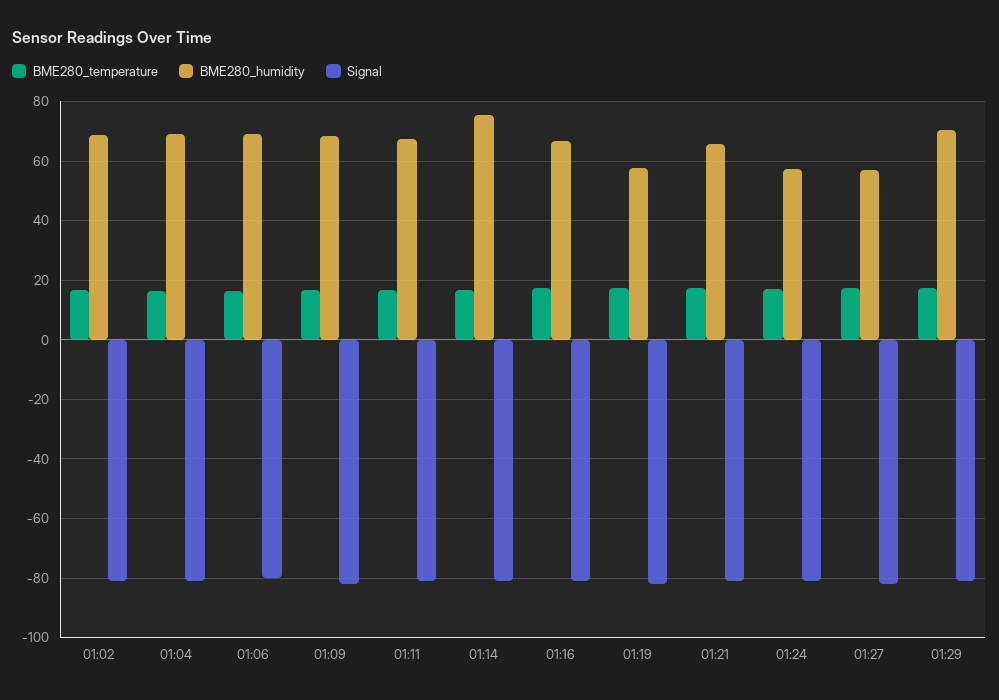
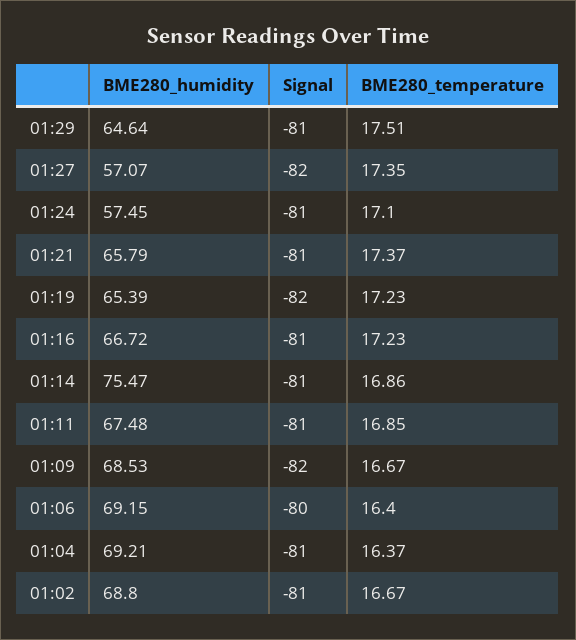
BME280_humidity, 01:19: 57.5 -> 65.39
BME280_humidity, 01:29: 70 -> 64.64

